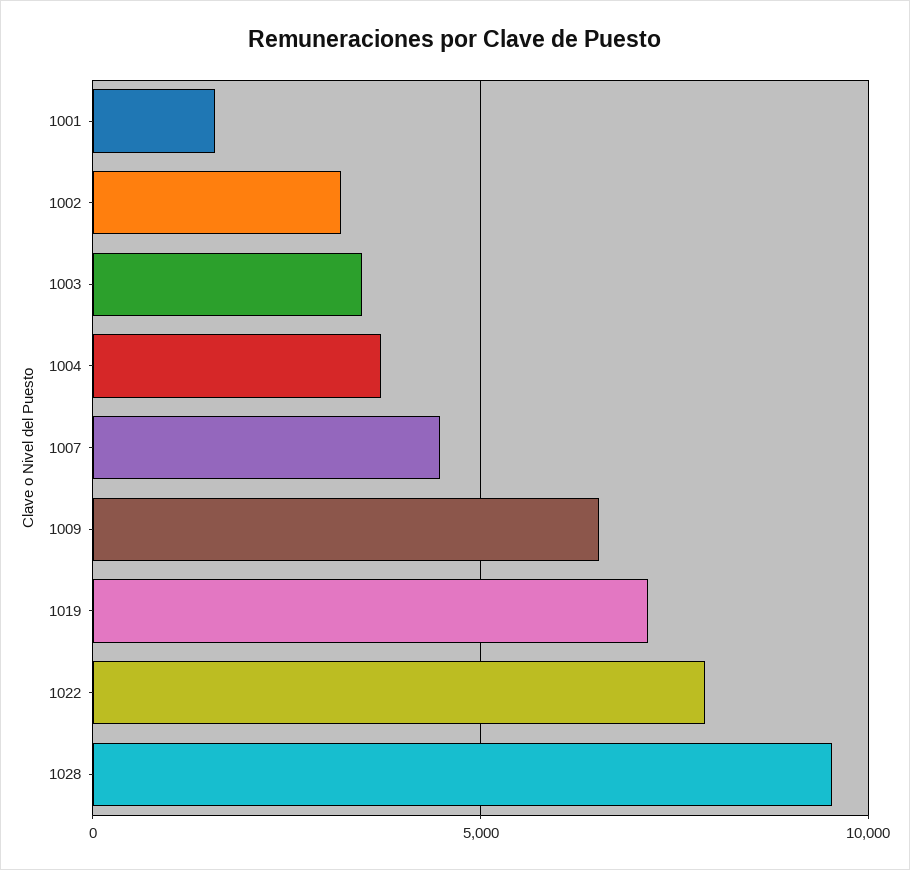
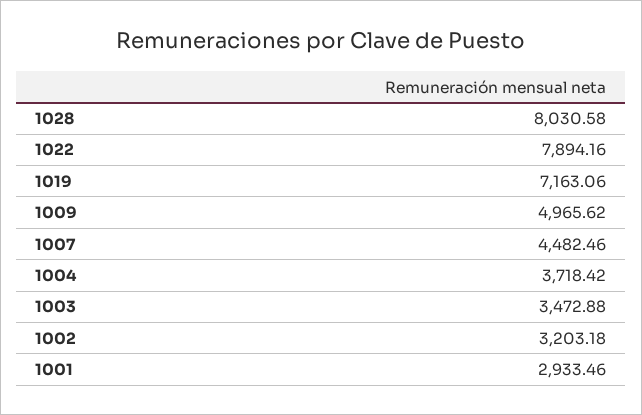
1001: 1500 -> 2933.46
1009: 6500 -> 4965.62
1028: 9500 -> 8030.58

